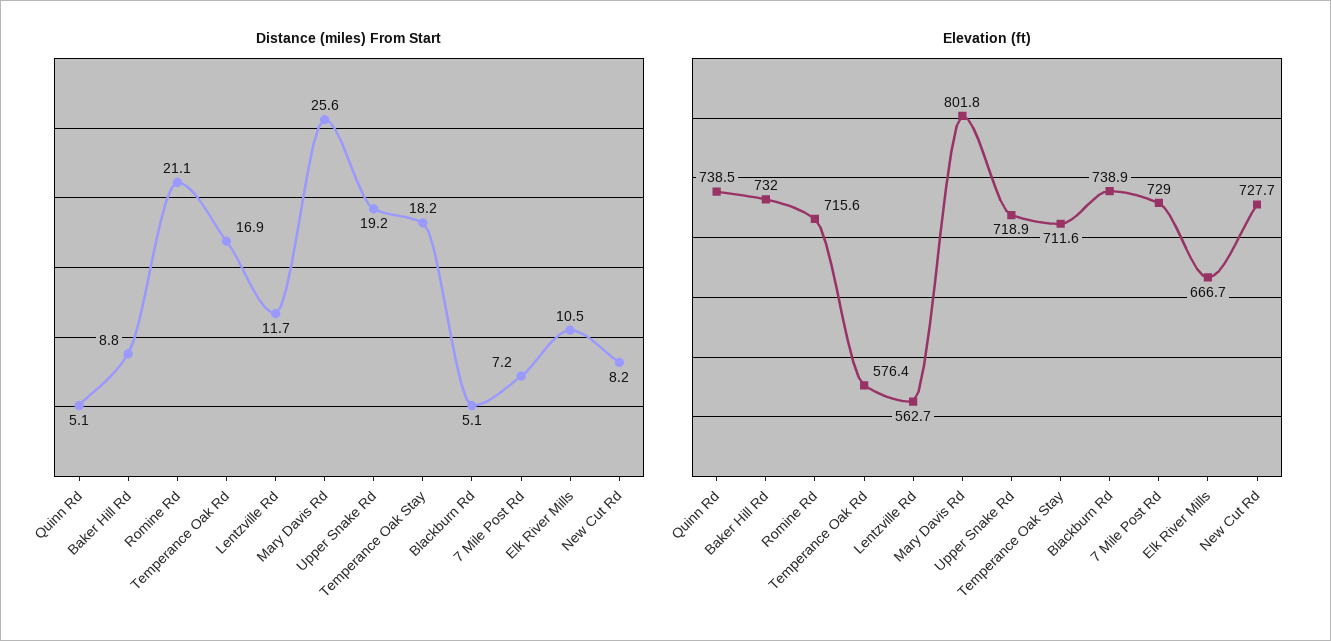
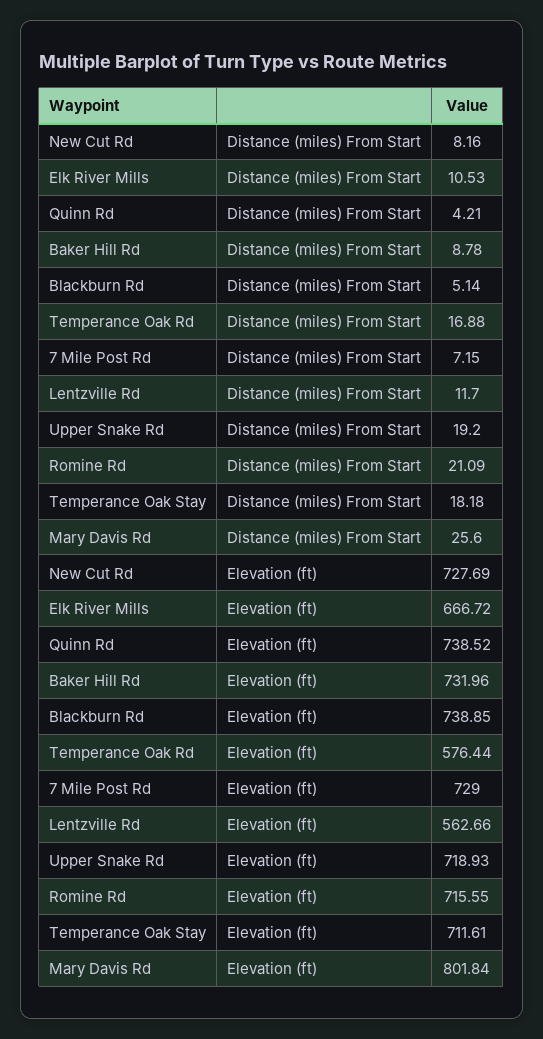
Distance (miles) From Start, Quinn Rd: 5.1 -> 4.21

